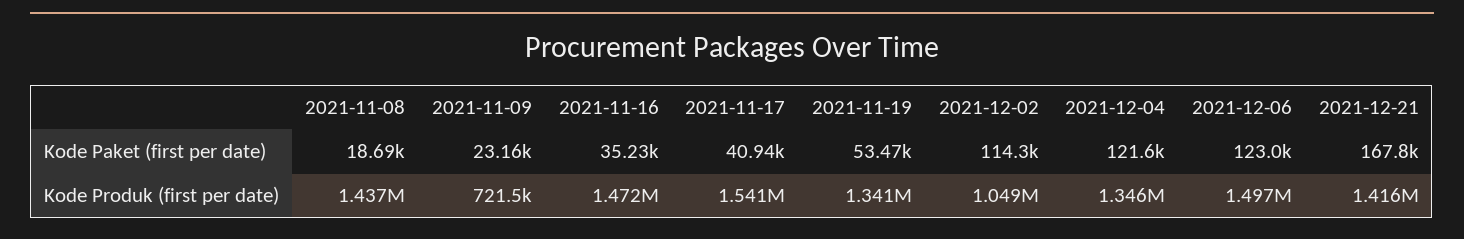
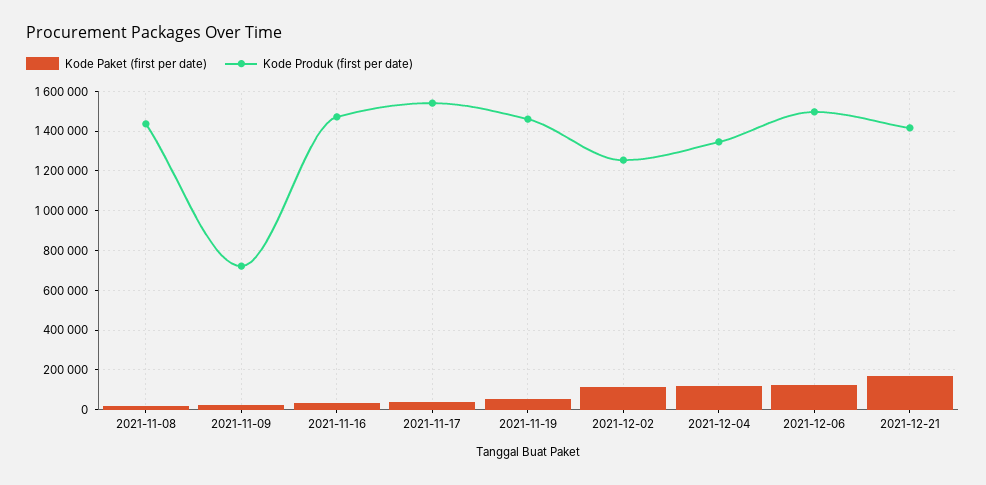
Kode Produk (first per date), 2021-11-19: 1341000 -> 1450000
Kode Produk (first per date), 2021-12-02: 1049000 -> 1250000

